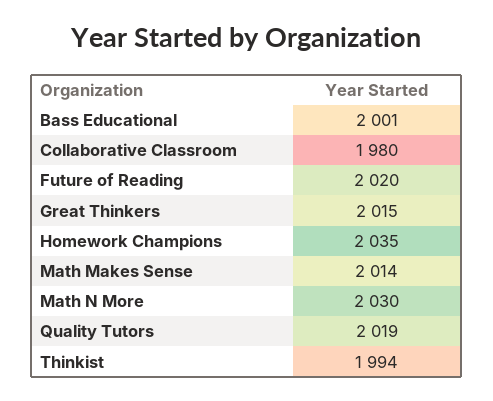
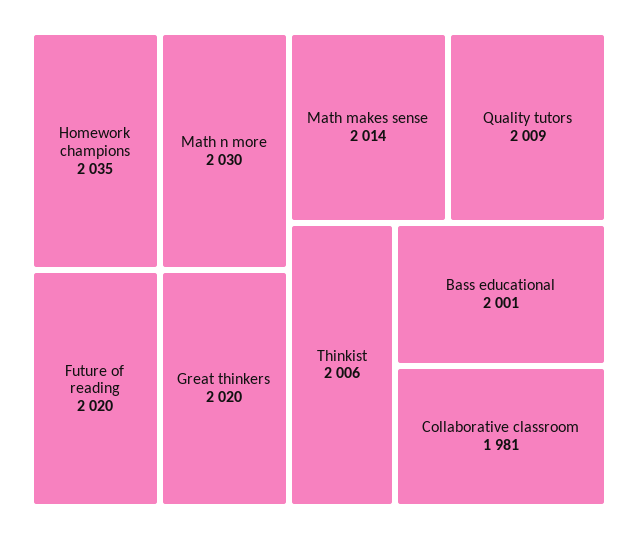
Collaborative Classroom: 1980 -> 1981
Great Thinkers: 2015 -> 2020
Quality Tutors: 2019 -> 2009
Thinkist: 1994 -> 2006

